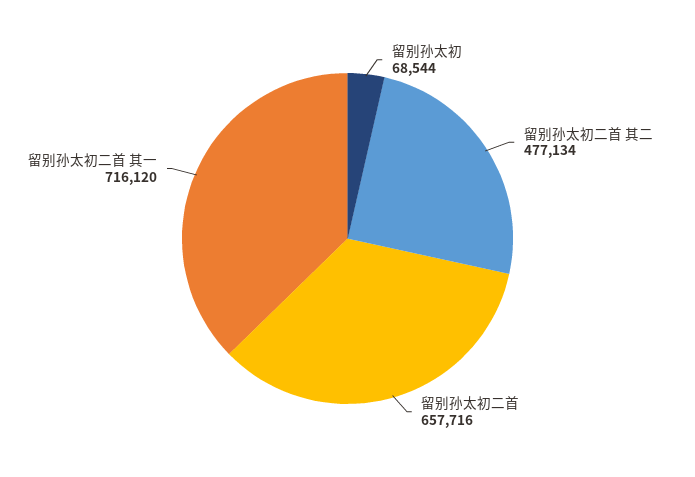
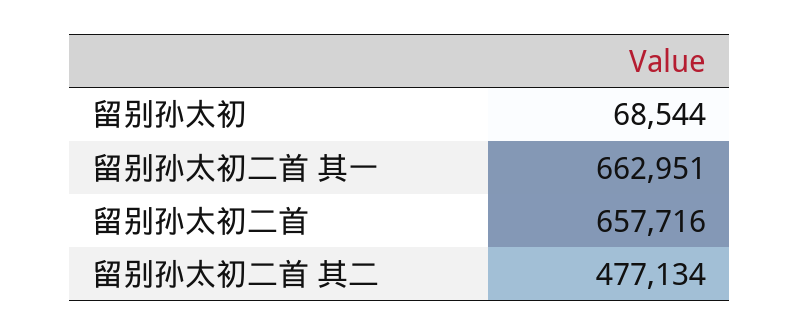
留别孙太初二首 其一: 716120 -> 662951

